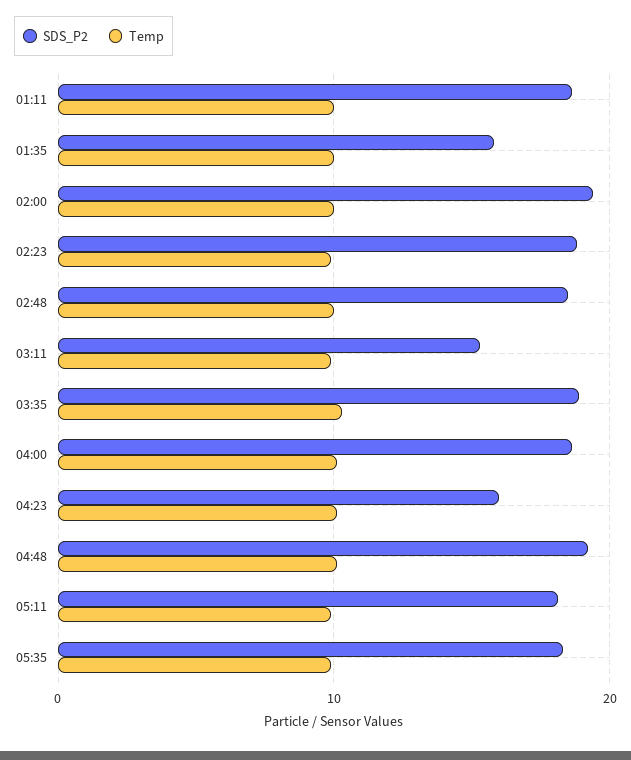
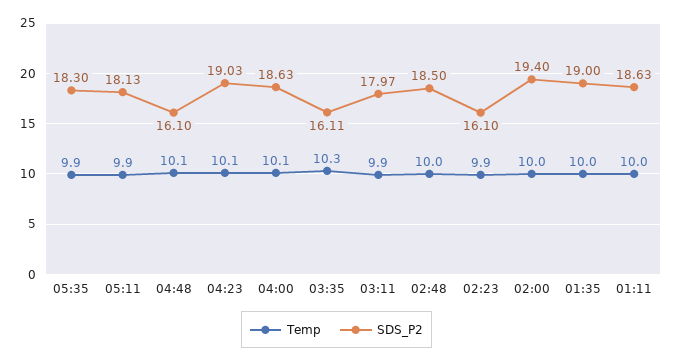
SDS_P2, 01:35: 16 -> 19
SDS_P2, 02:23: 19 -> 16.1
SDS_P2, 03:11: 15 -> 17.97
SDS_P2, 03:35: 19 -> 16.11
SDS_P2, 04:23: 16 -> 19.03
SDS_P2, 04:48: 19 -> 16.1

